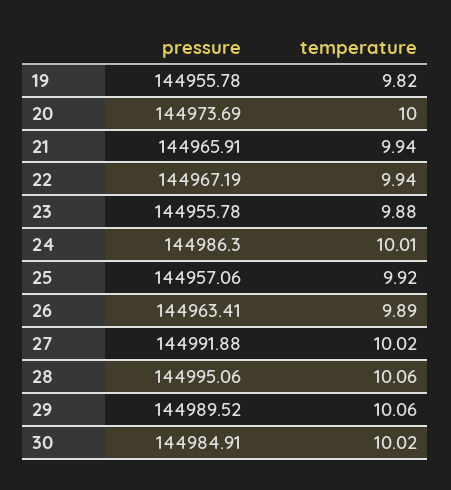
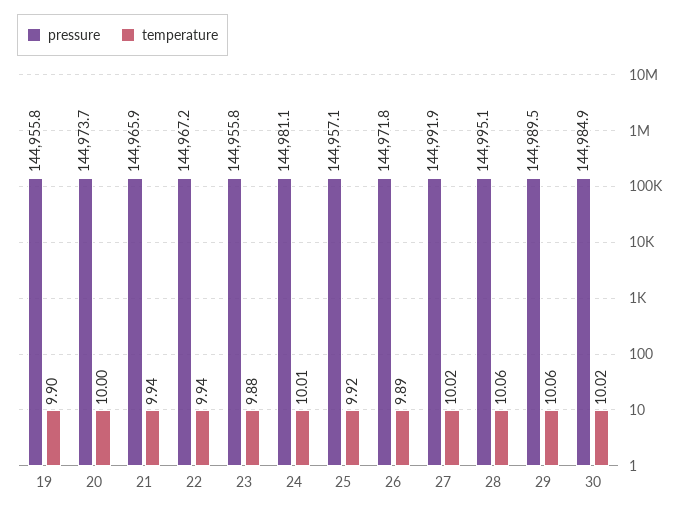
temperature, 19: 9.82 -> 9.9
pressure, 24: 144986.3 -> 144981.1
pressure, 26: 144963.41 -> 144971.8

